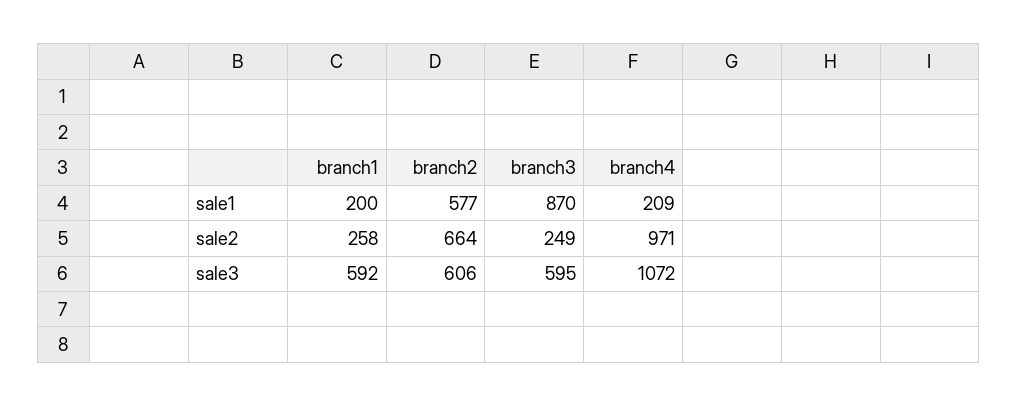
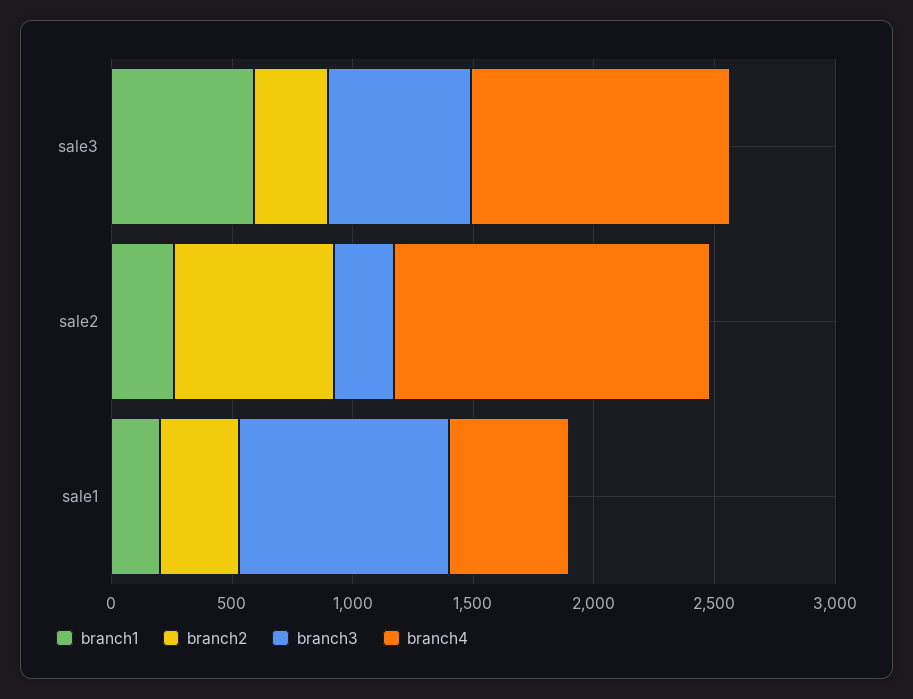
branch2, sale1: 577 -> 300
branch4, sale1: 209 -> 500
branch4, sale2: 971 -> 1300
branch2, sale3: 606 -> 300

